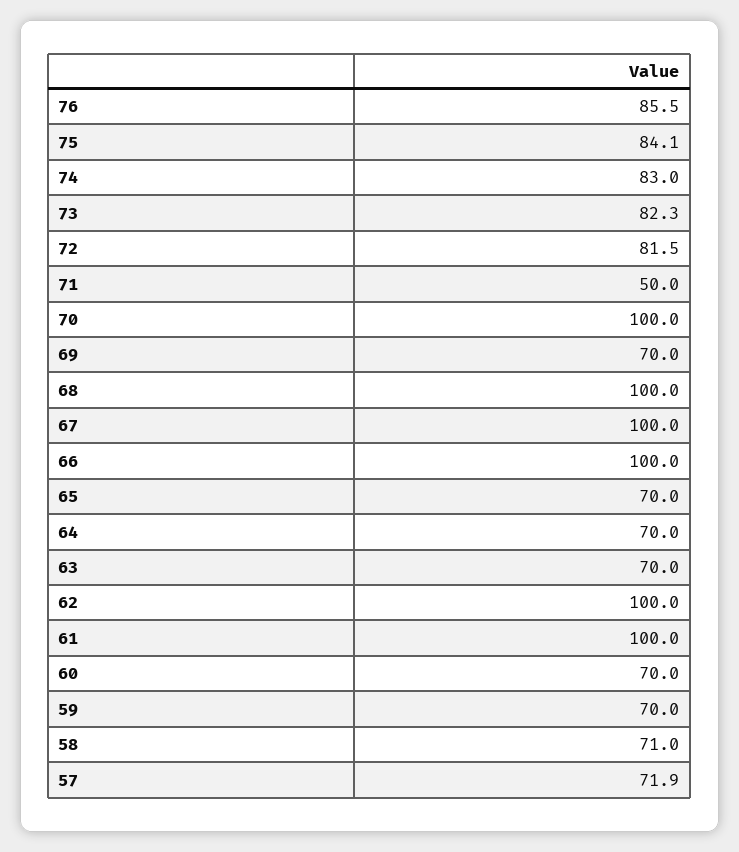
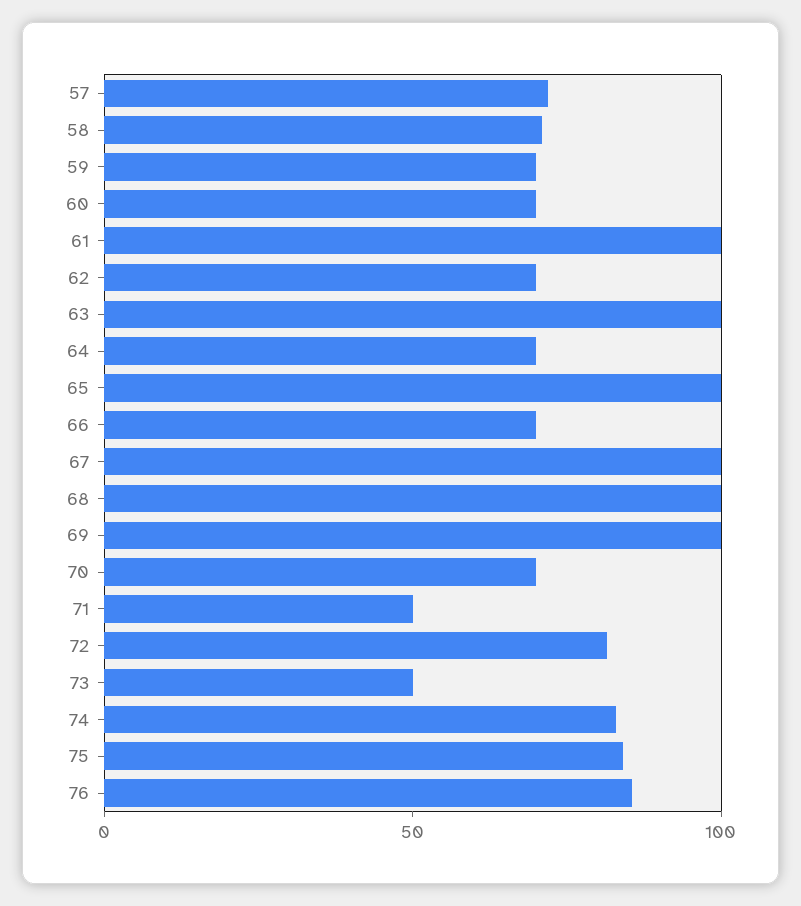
73: 82.3 -> 50
70: 100 -> 70
69: 70 -> 100
66: 100 -> 70
65: 70 -> 100
63: 70 -> 100
62: 100 -> 70

